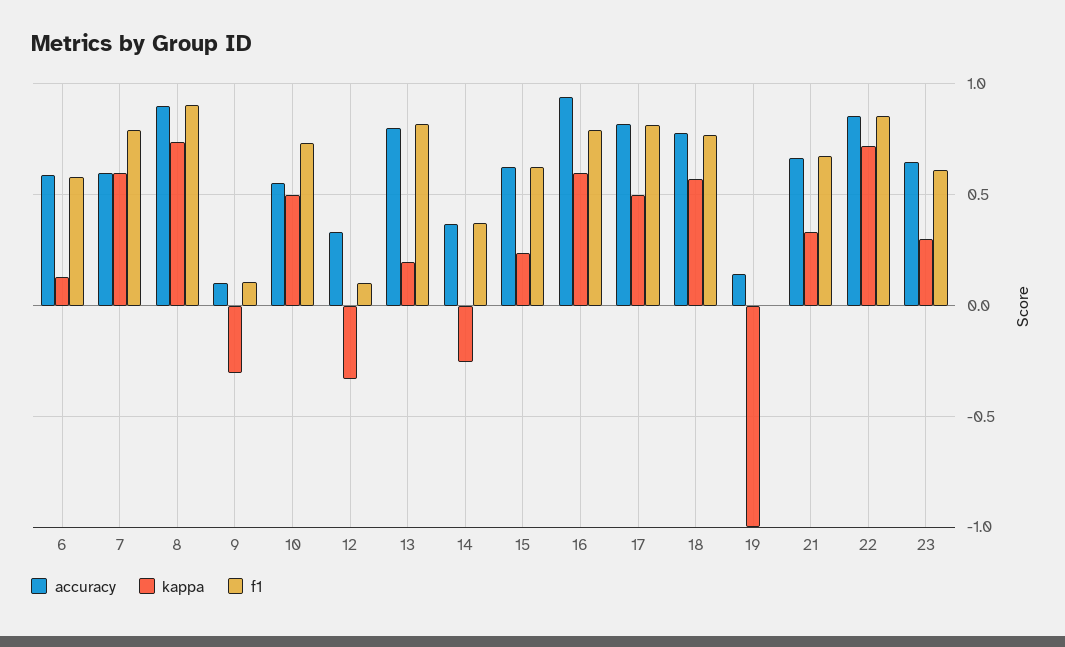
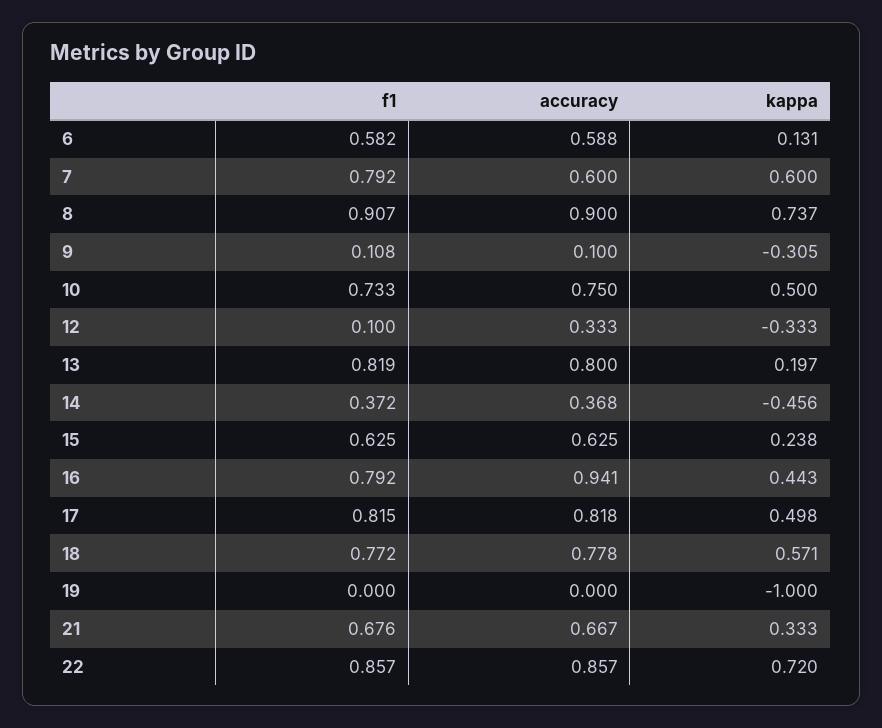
accuracy, 10: 0.55 -> 0.75
kappa, 14: -0.25 -> -0.456
kappa, 16: 0.6 -> 0.443
accuracy, 19: 0.15 -> 0
accuracy, 23: 0.65 -> none
kappa, 23: 0.3 -> none
f1, 23: 0.6 -> none

